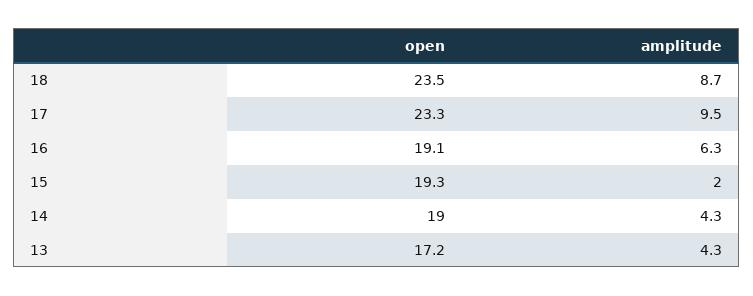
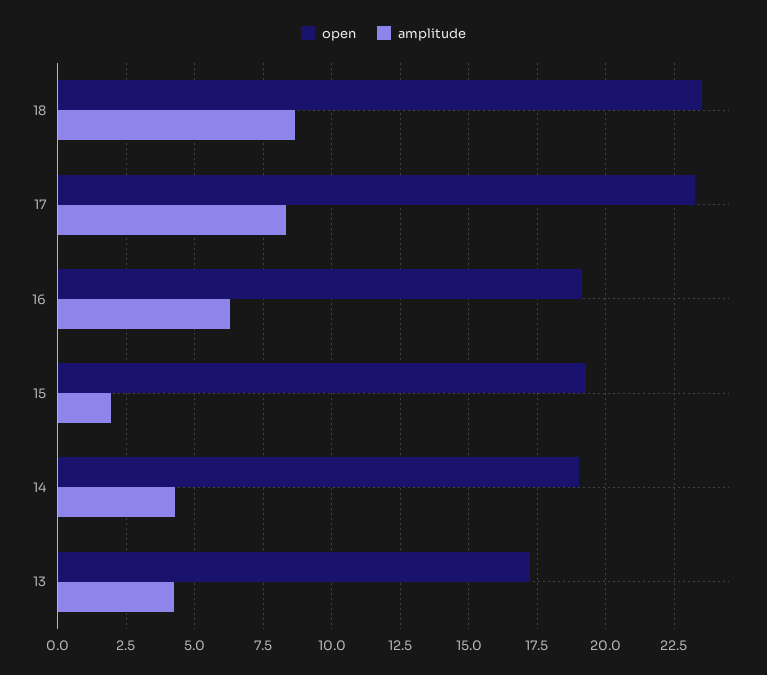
amplitude, 17: 9.5 -> 8.25

